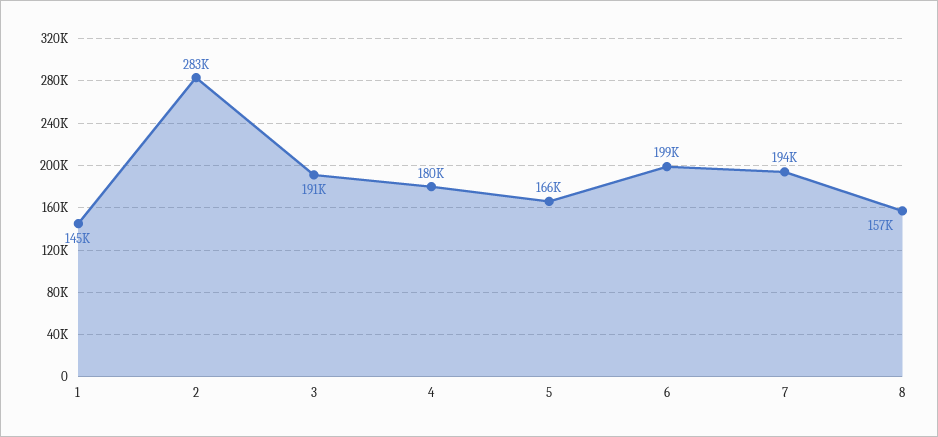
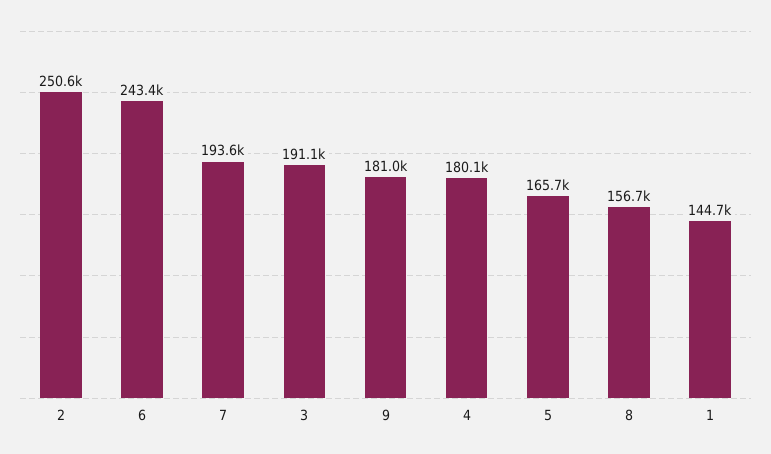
2: 283000 -> 250600
6: 199000 -> 243400
9: none -> 181000

